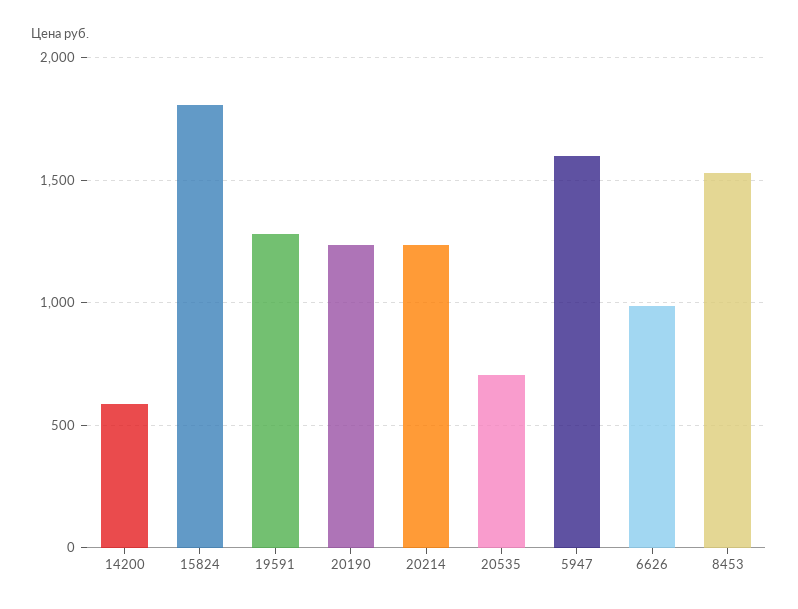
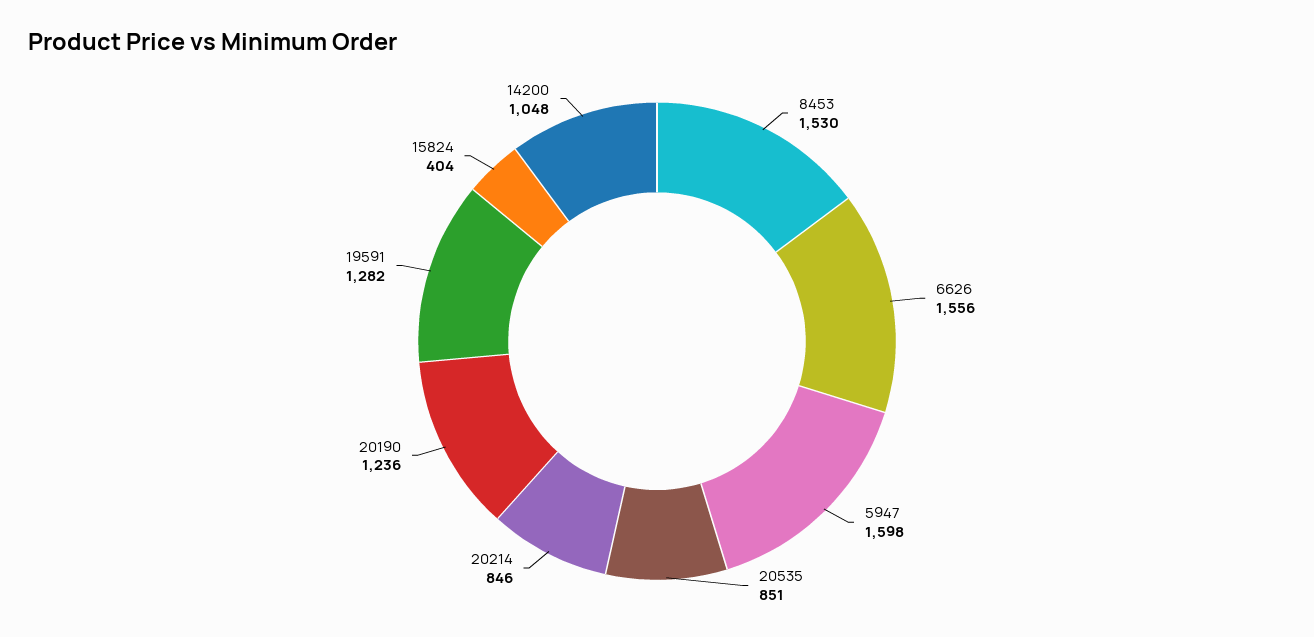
14200: 600 -> 1048
15824: 1800 -> 404
20214: 1250 -> 846
20535: 700 -> 851
6626: 1000 -> 1556

